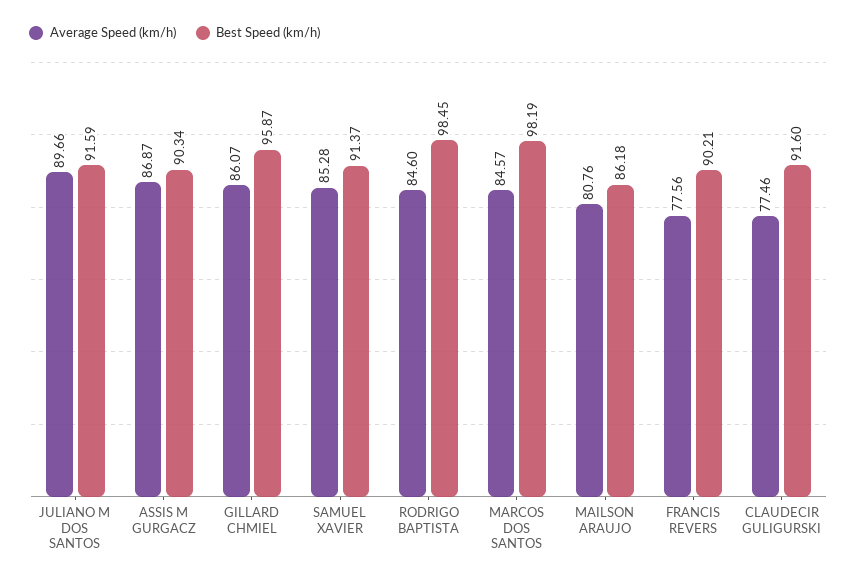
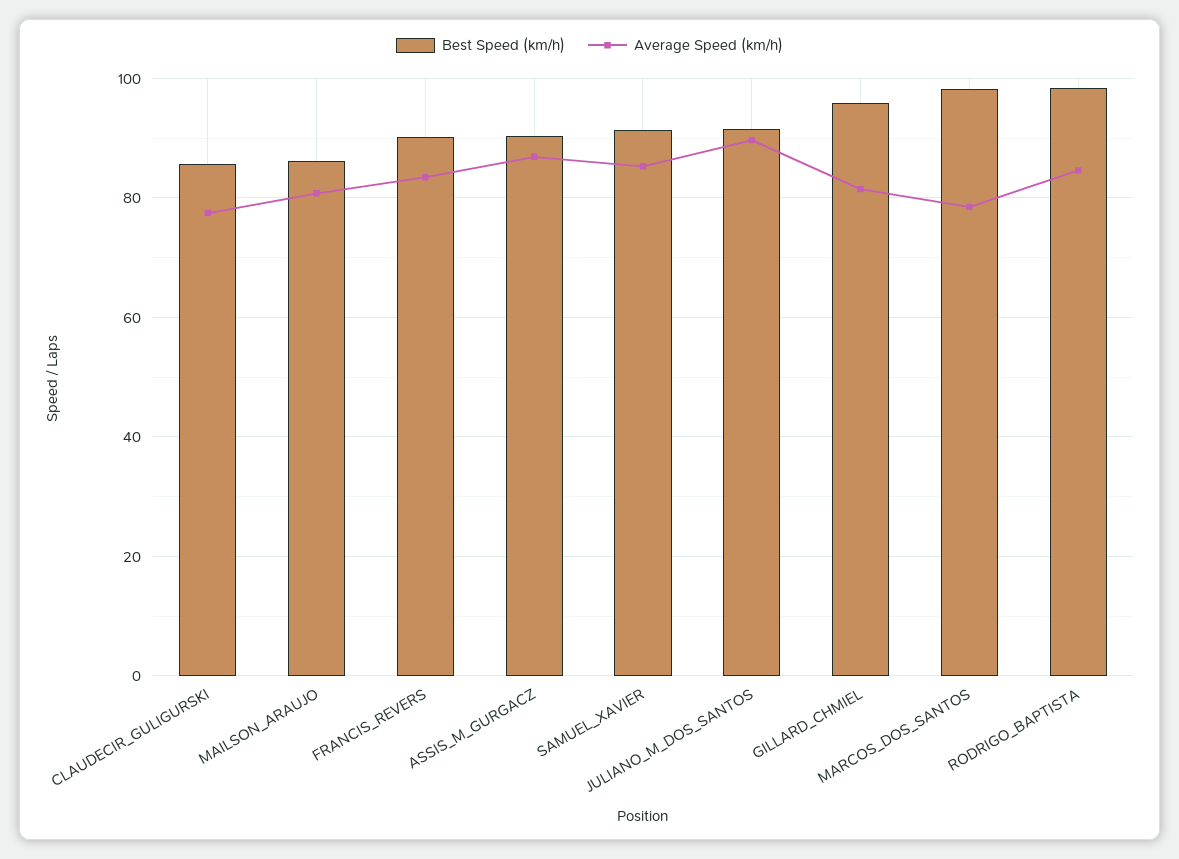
Average Speed (km/h), GILLARD CHMIEL: 86.07 -> 82
Average Speed (km/h), MARCOS DOS SANTOS: 84.57 -> 78
Average Speed (km/h), FRANCIS REVERS: 77.56 -> 84
Best Speed (km/h), CLAUDECIR GULIGURSKI: 91.6 -> 86

